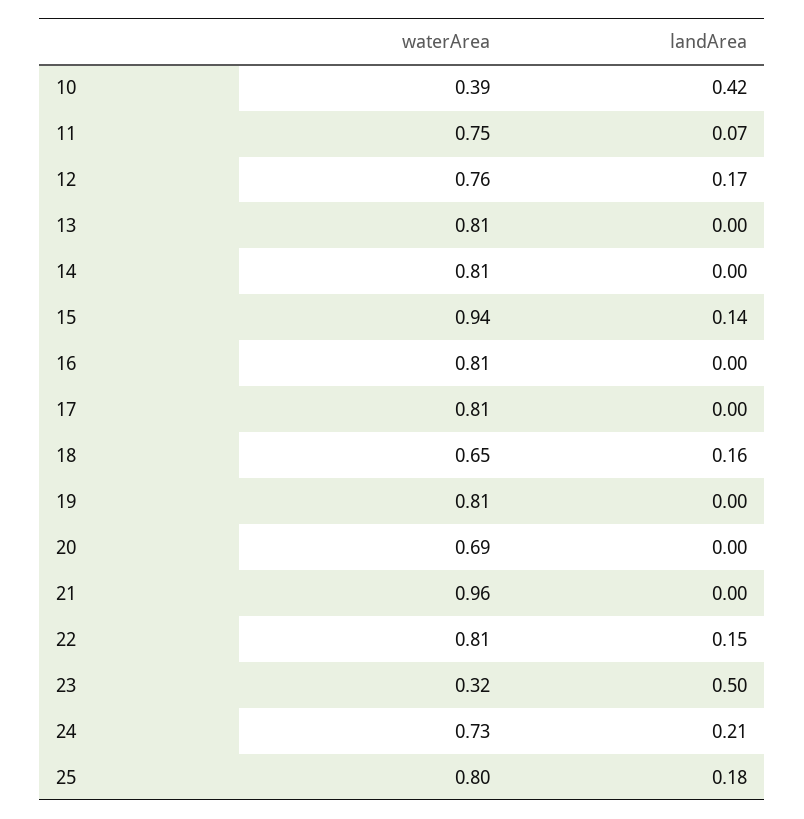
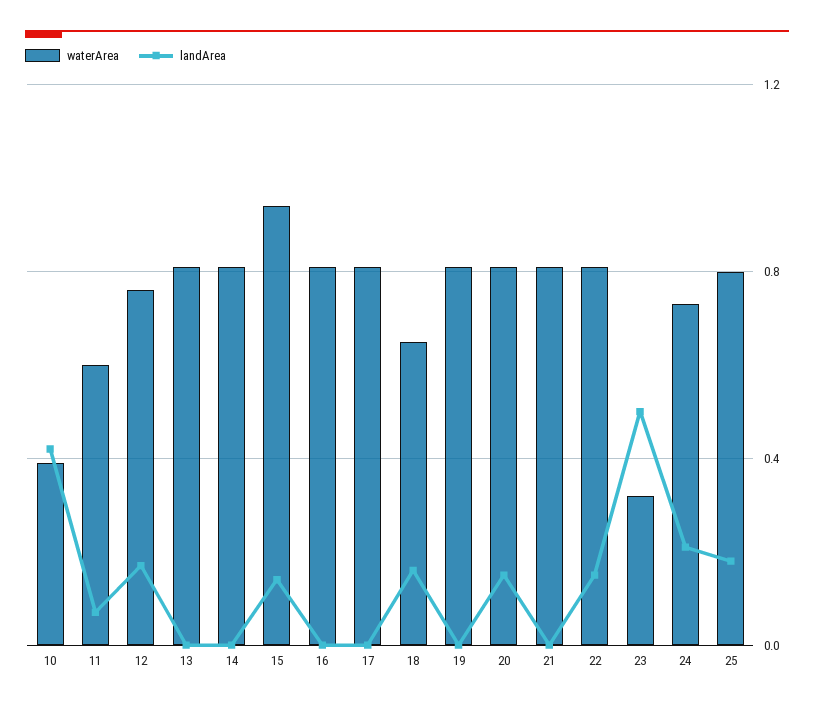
waterArea, 11: 0.75 -> 0.6
waterArea, 20: 0.69 -> 0.8
landArea, 20: 0 -> 0.15
waterArea, 21: 0.96 -> 0.8

